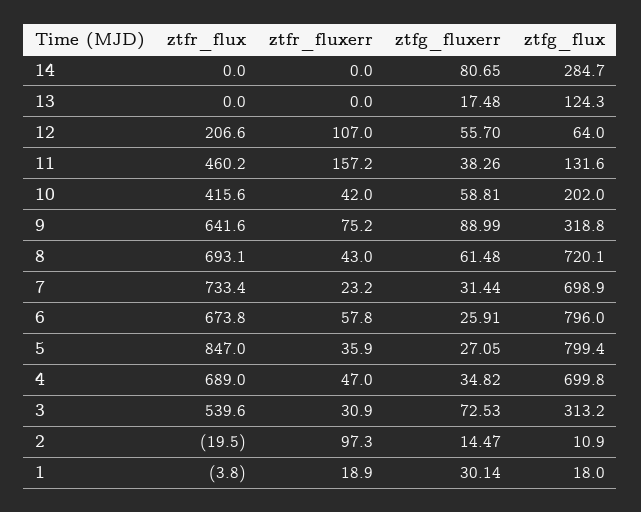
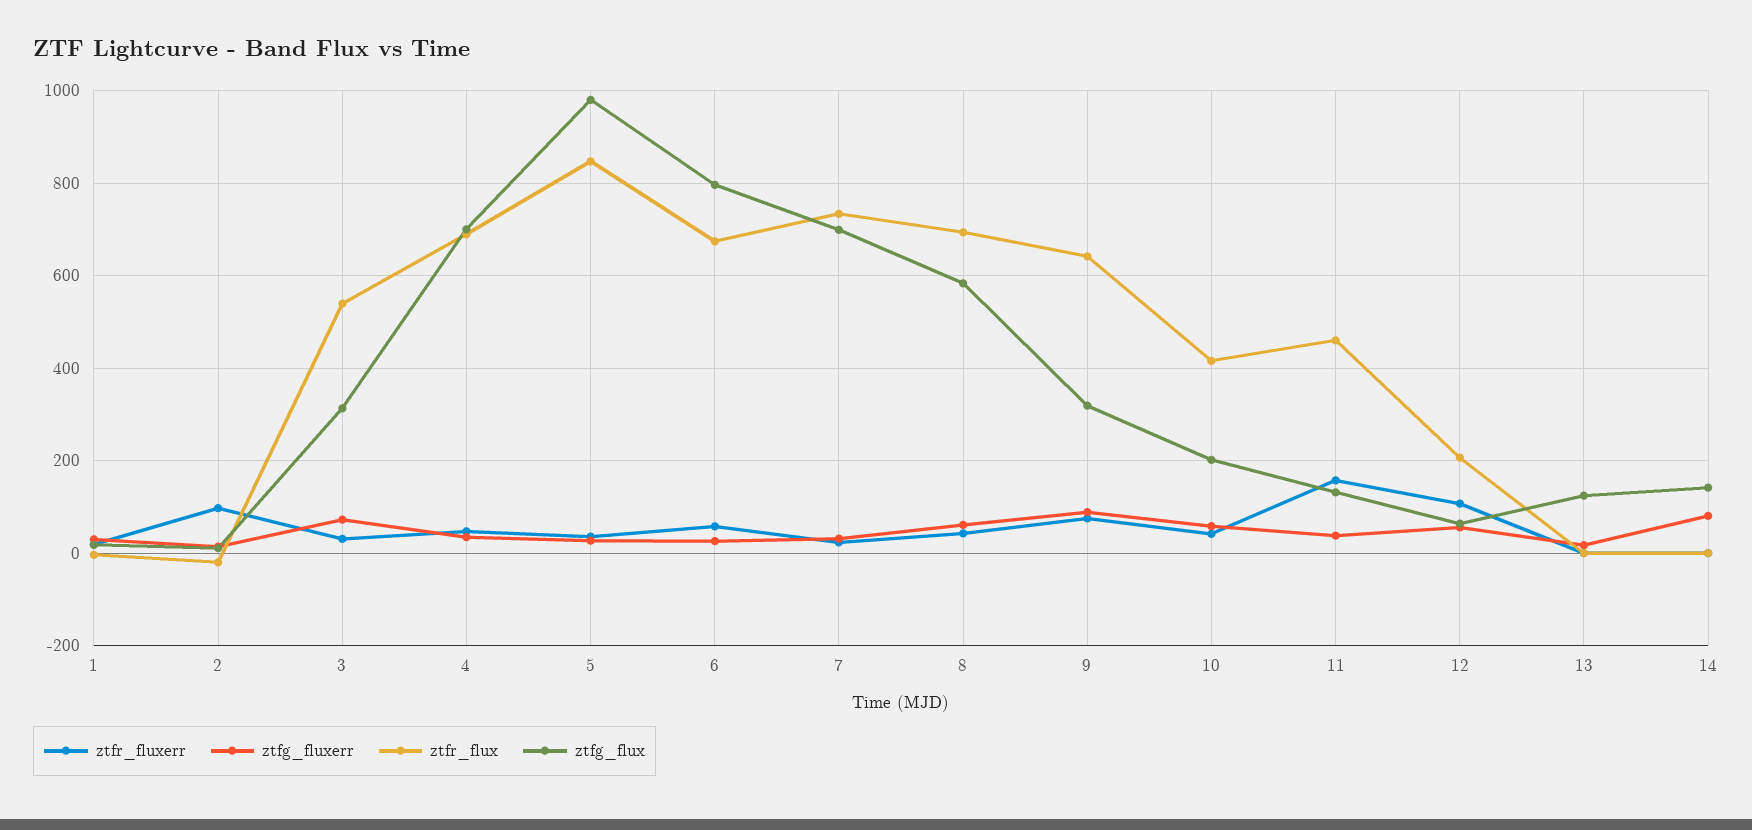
ztfg_flux, 14: 284.7 -> 140
ztfg_flux, 8: 720.1 -> 580
ztfg_flux, 5: 799.4 -> 980

